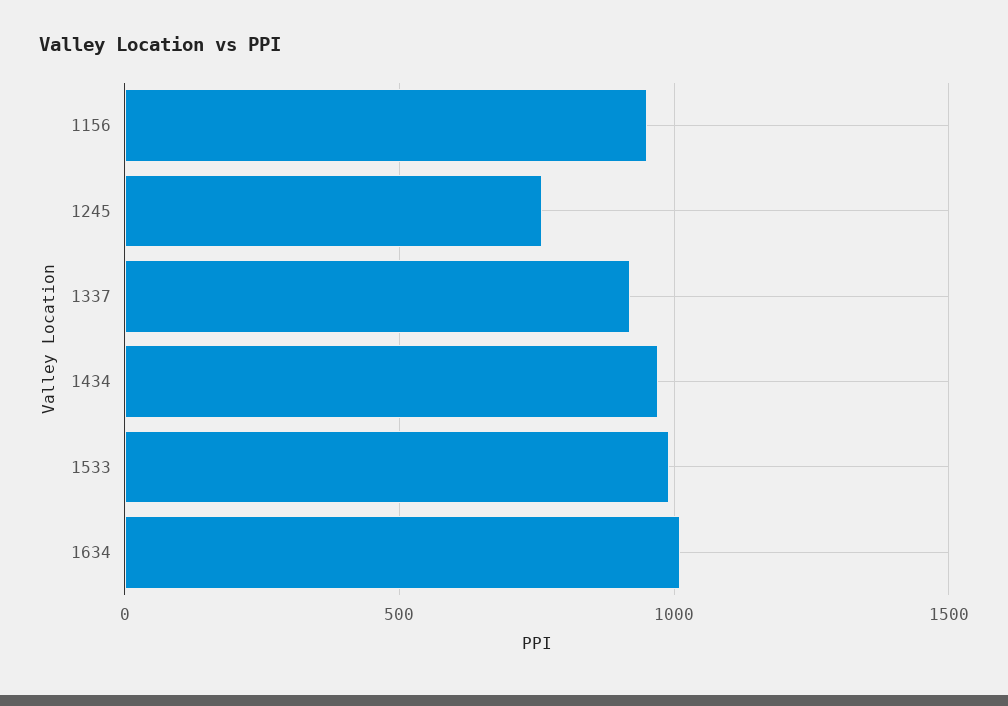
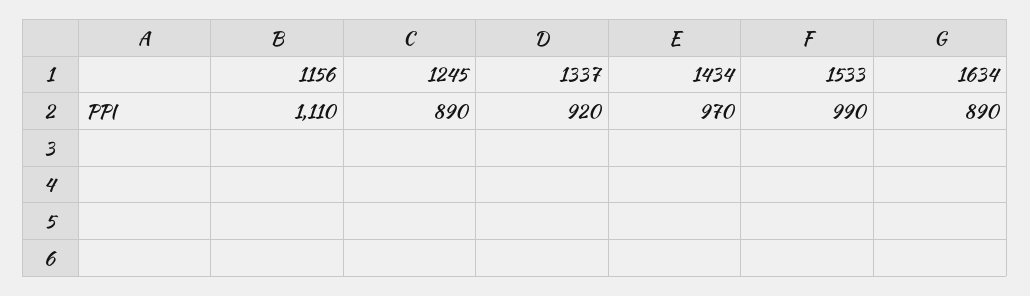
1156: 950 -> 1110
1245: 750 -> 890
1634: 1000 -> 890

